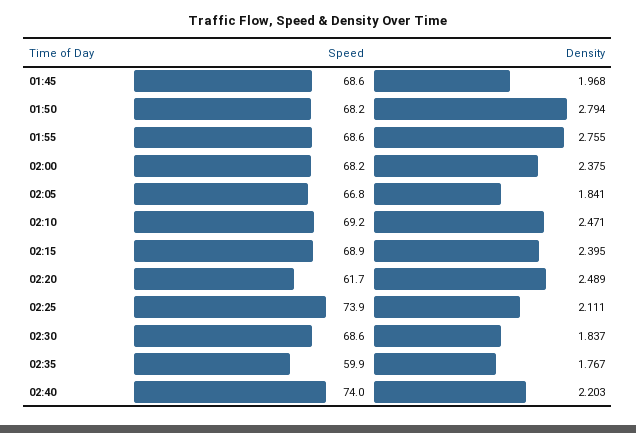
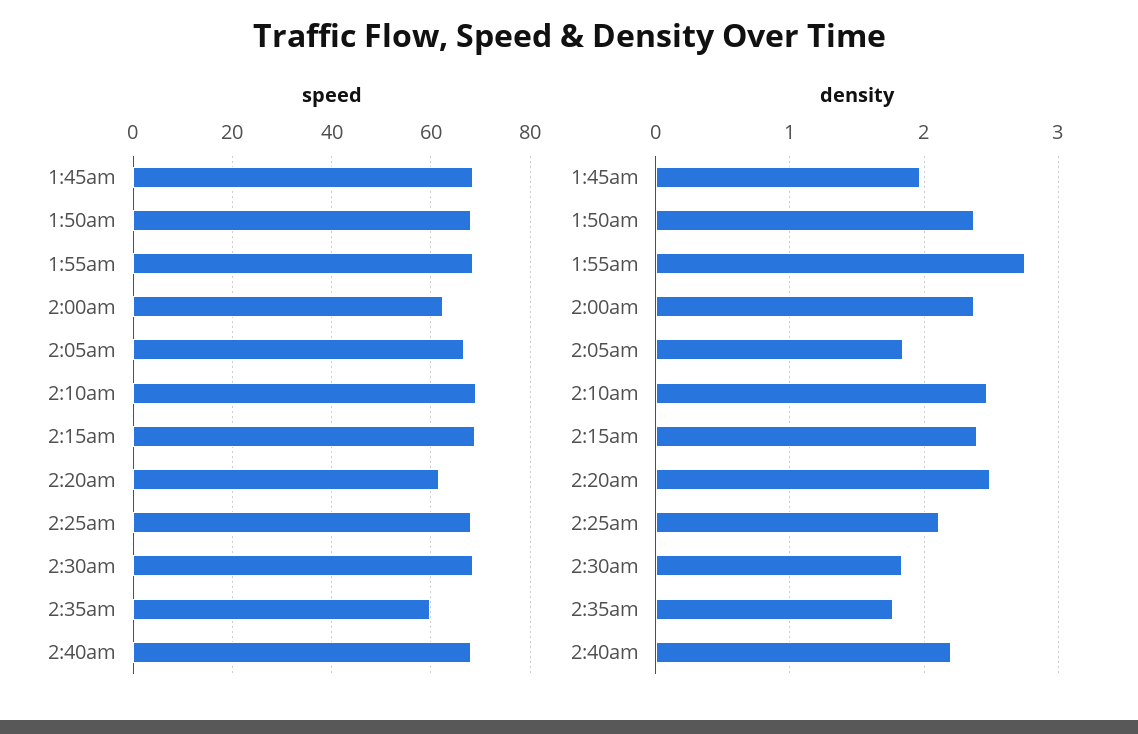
Density, 01:50: 2.794 -> 2.4
Speed, 02:00: 68.2 -> 62
Speed, 02:25: 73.9 -> 68
Speed, 02:40: 74 -> 68

